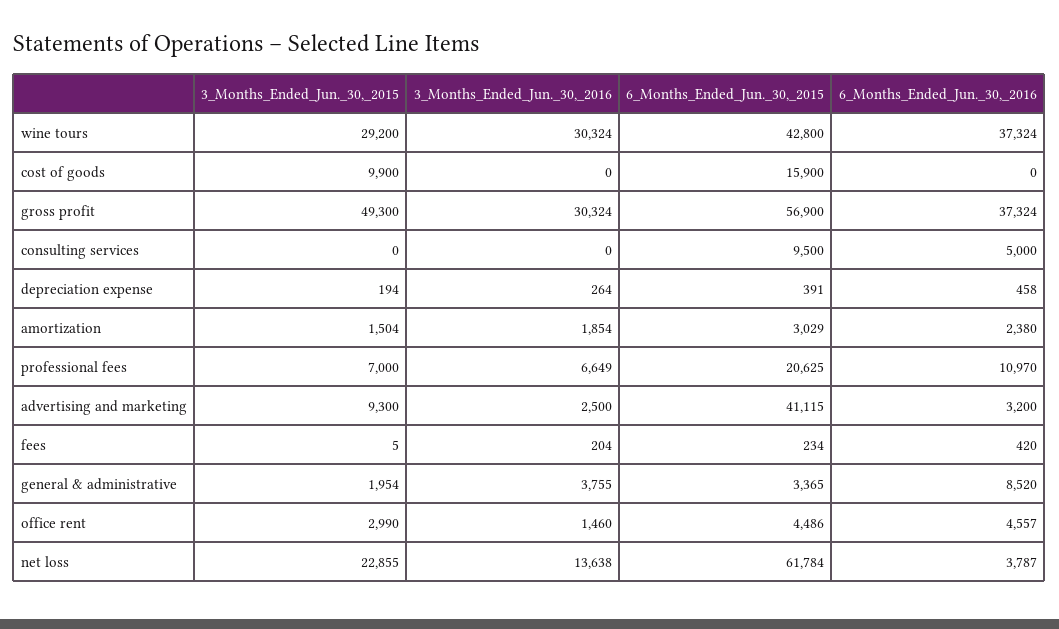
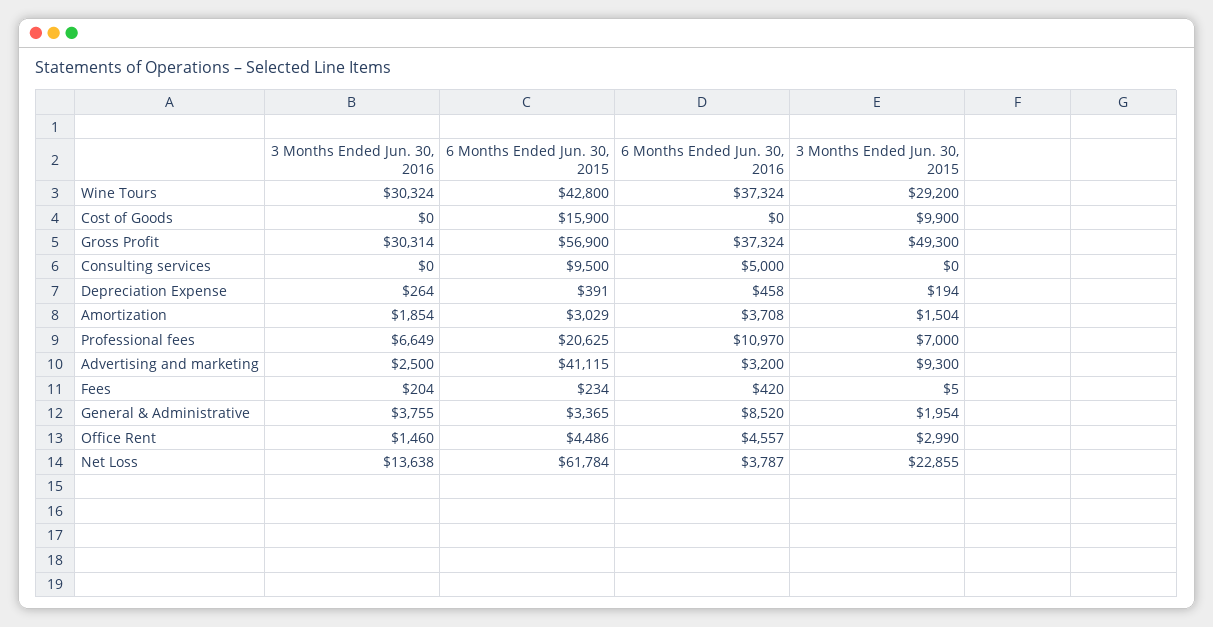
3_Months_Ended_Jun._30,_2016, gross profit: 30324 -> 30314
6_Months_Ended_Jun._30,_2016, amortization: 2380 -> 3708

